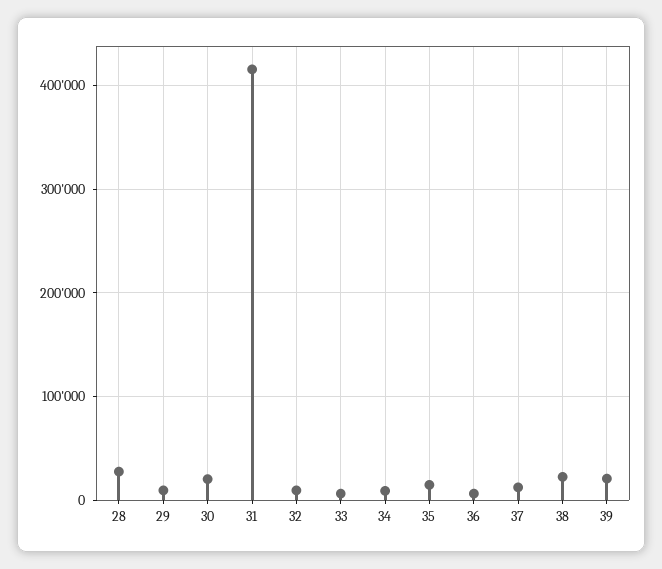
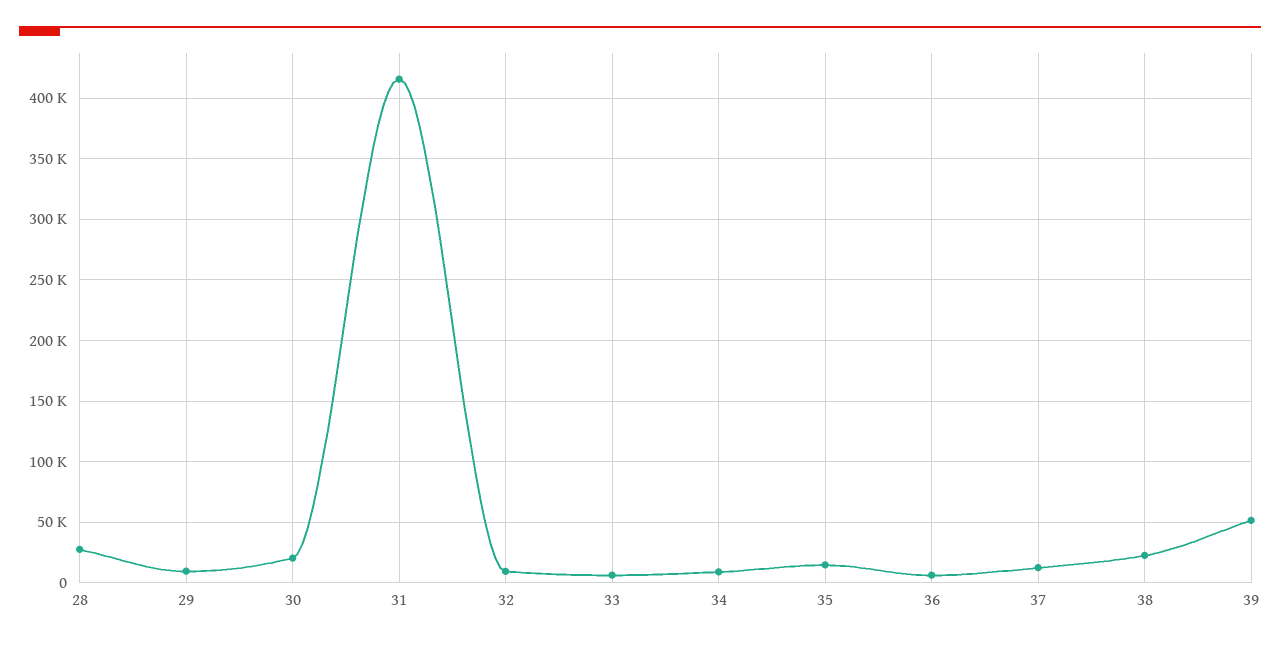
39: 20000 -> 50000

